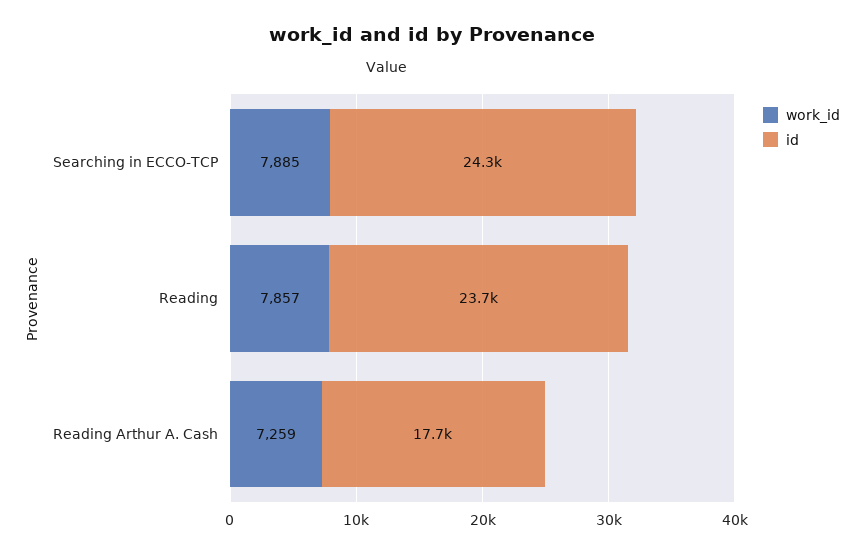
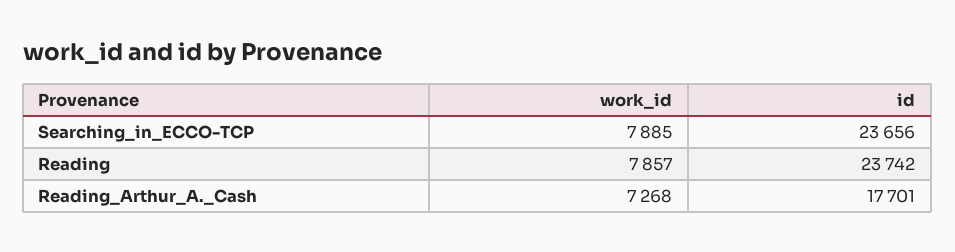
id, Searching in ECCO-TCP: 24300 -> 23656
work_id, Reading Arthur A. Cash: 7259 -> 7268

